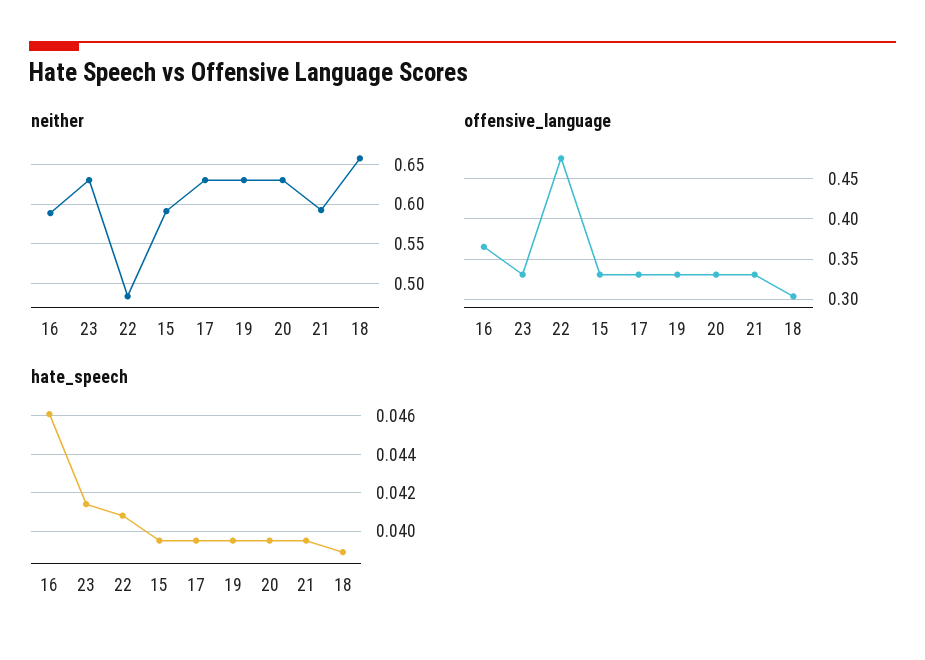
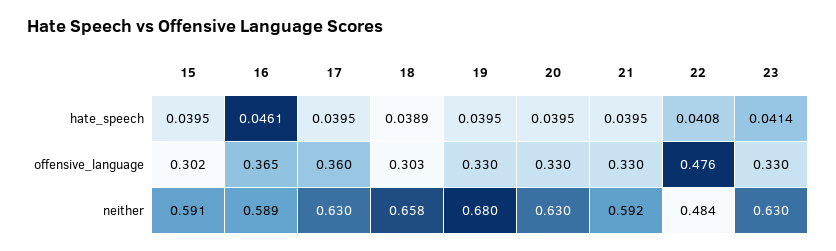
neither, 19: 0.63 -> 0.68
offensive_language, 15: 0.33 -> 0.302
offensive_language, 17: 0.33 -> 0.36

